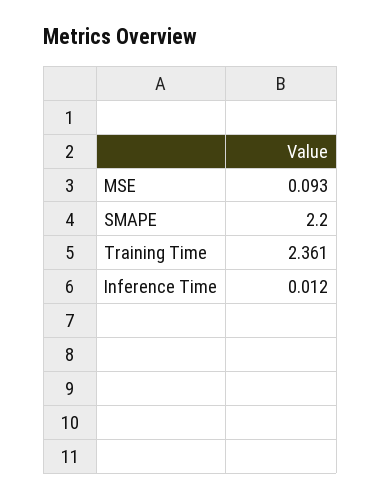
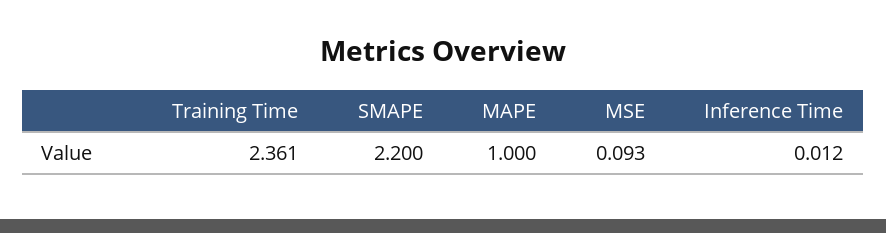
MAPE: none -> 1

